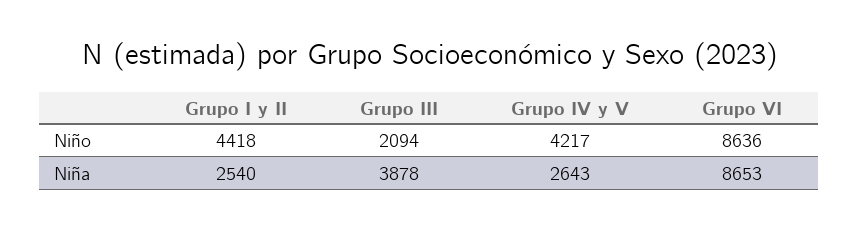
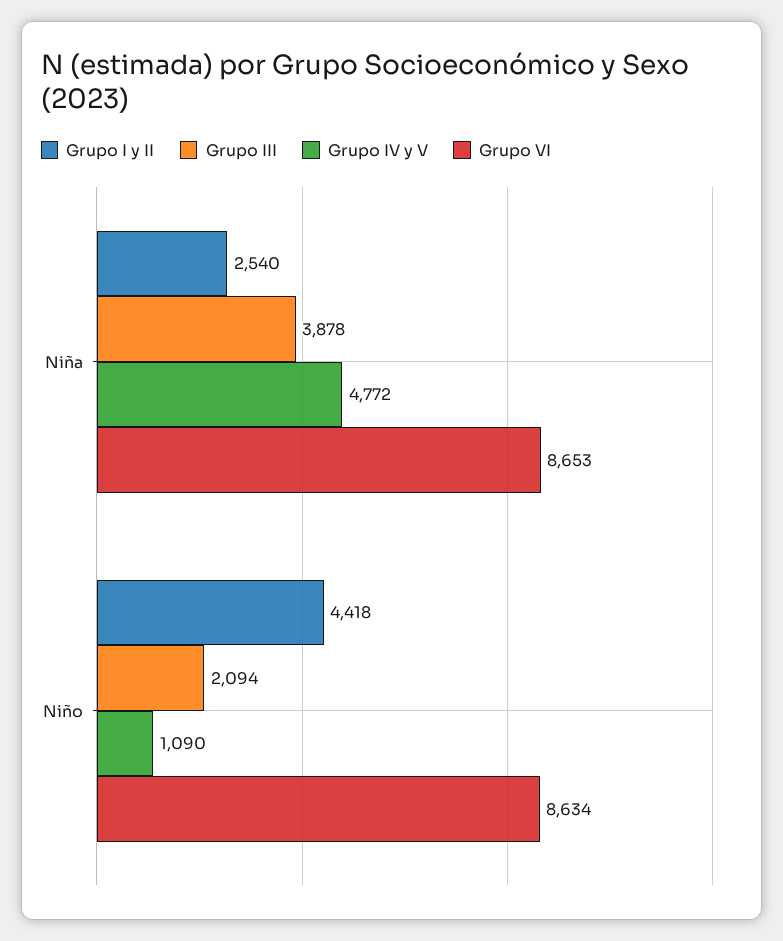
Grupo IV y V, Niño: 4217 -> 1090
Grupo VI, Niño: 8636 -> 8634
Grupo IV y V, Niña: 2643 -> 4772

